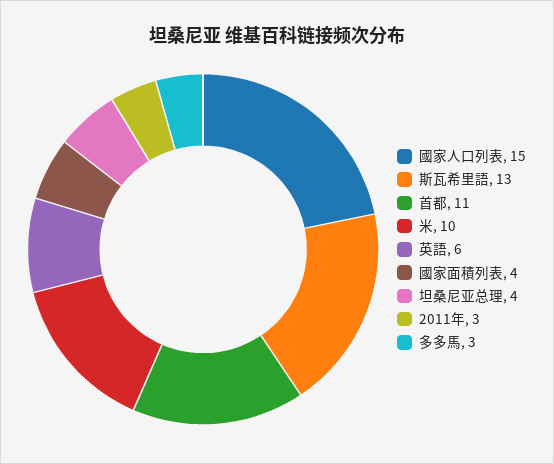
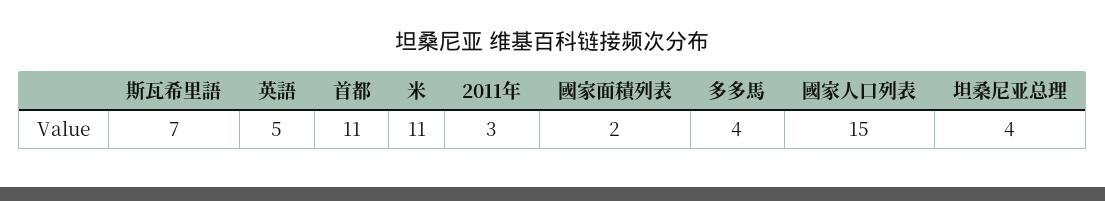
斯瓦希里語: 13 -> 7
米: 10 -> 11
英語: 6 -> 5
國家面積列表: 4 -> 2
多多馬: 3 -> 4

